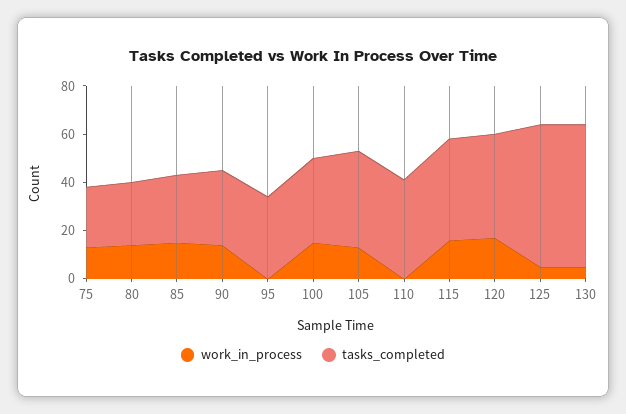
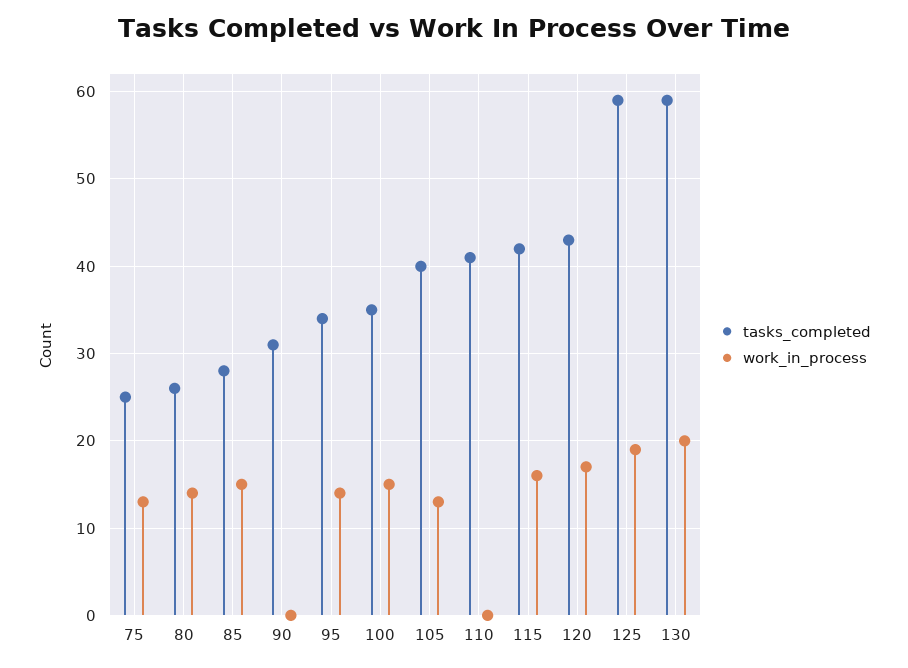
work_in_process, 90: 15 -> 0
work_in_process, 95: 0 -> 14
work_in_process, 125: 5 -> 19
work_in_process, 130: 5 -> 20

